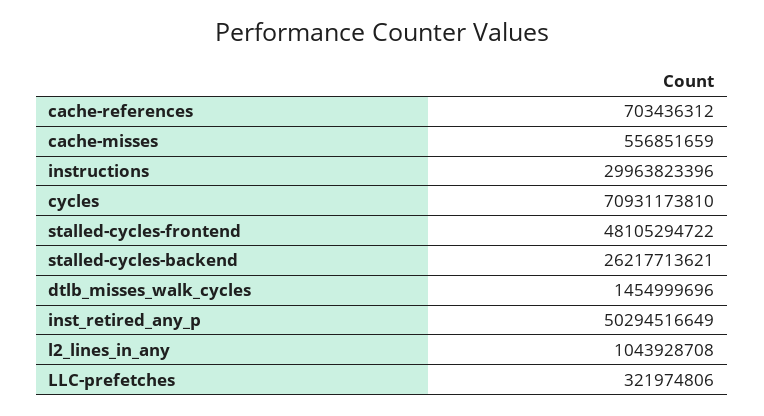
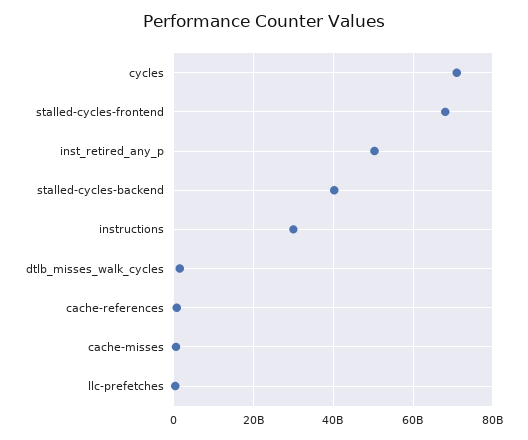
stalled-cycles-frontend: 48105294722 -> 68000000000
stalled-cycles-backend: 26217713621 -> 40000000000
l2_lines_in_any: 1043928708 -> none

